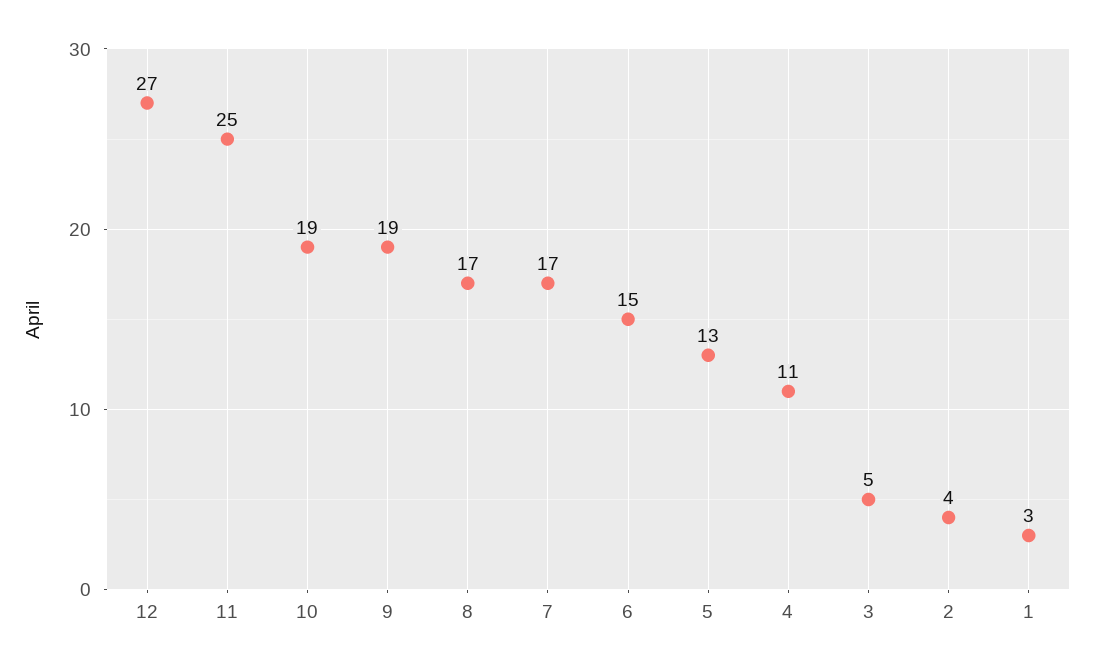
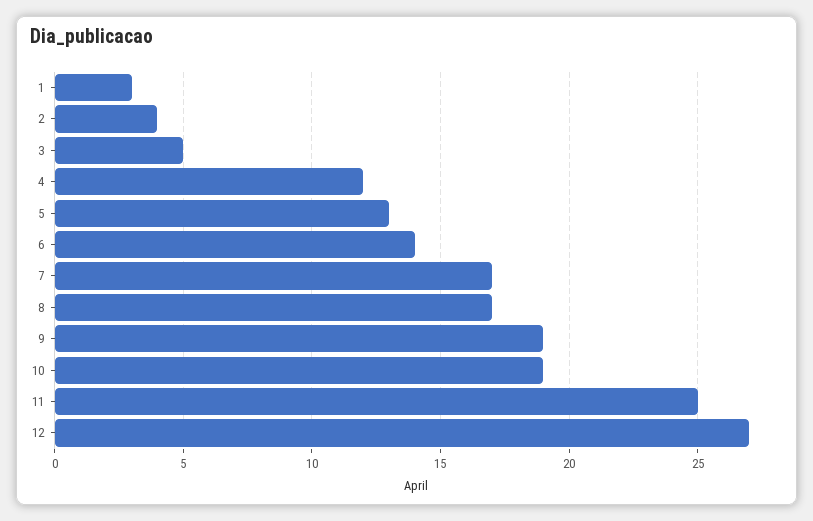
6: 15 -> 14
4: 11 -> 12

